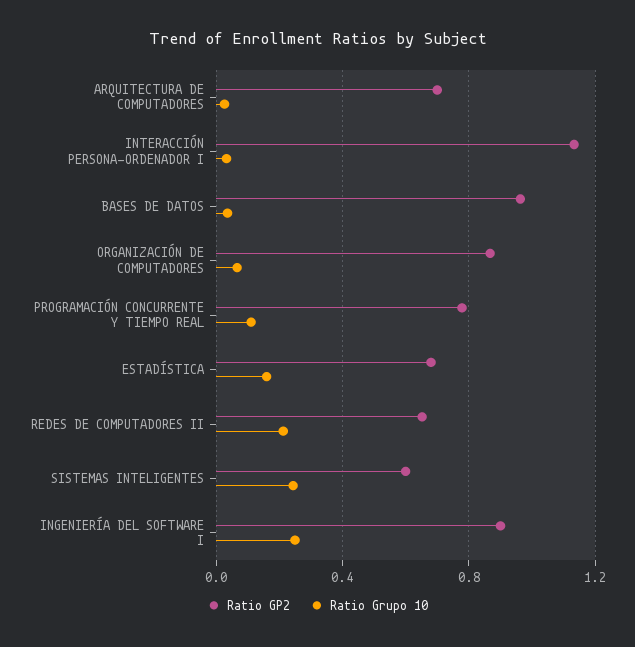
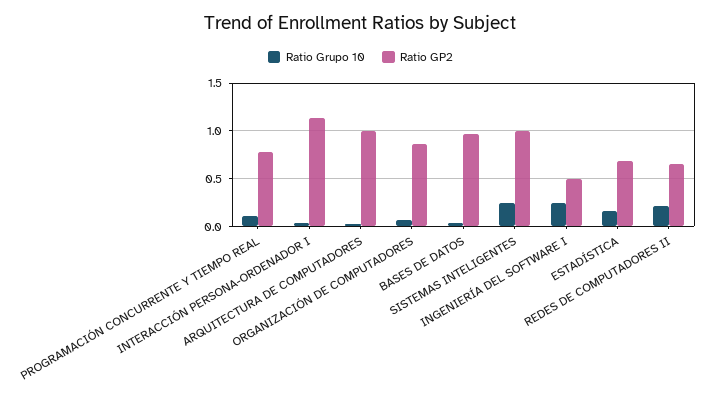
Ratio GP2, ARQUITECTURA DE COMPUTADORES: 0.7 -> 1
Ratio GP2, SISTEMAS INTELIGENTES: 0.6 -> 1
Ratio GP2, INGENIERÍA DEL SOFTWARE I: 0.9 -> 0.5

